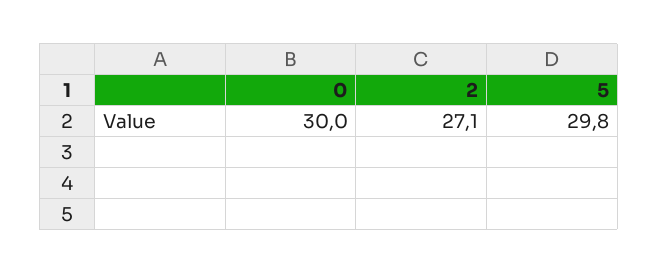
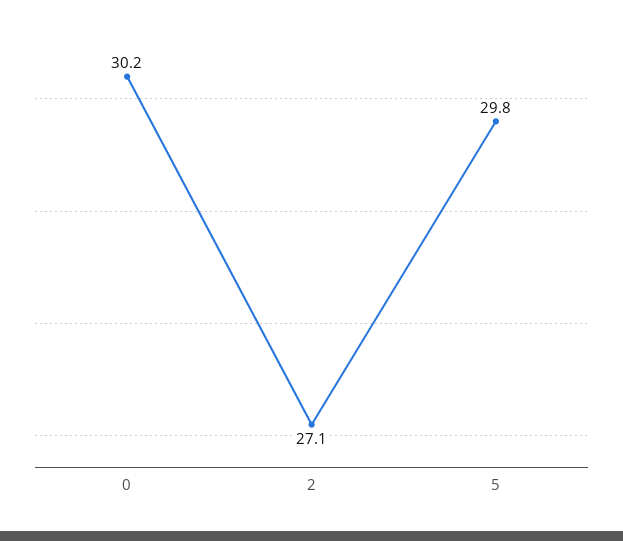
0: 30 -> 30.2

